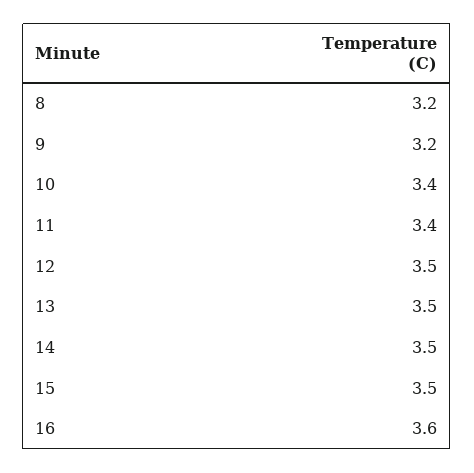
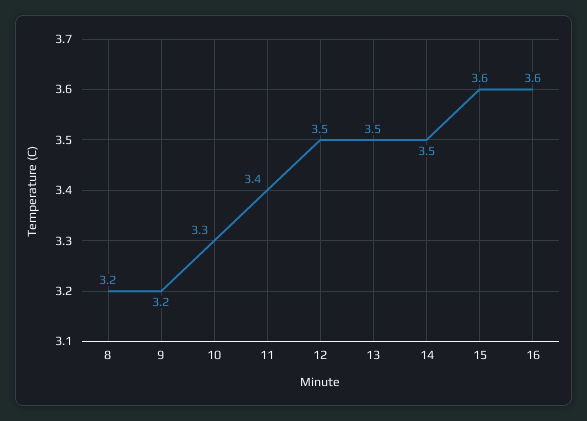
10: 3.4 -> 3.3
15: 3.5 -> 3.6

